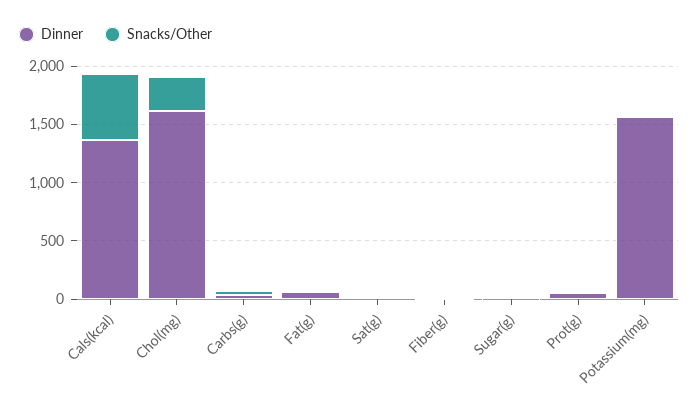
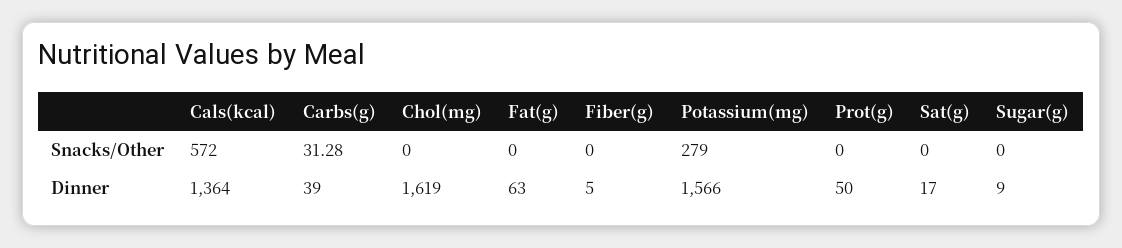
Snacks/Other, Chol(mg): 300 -> 0
Snacks/Other, Potassium(mg): 0 -> 279

